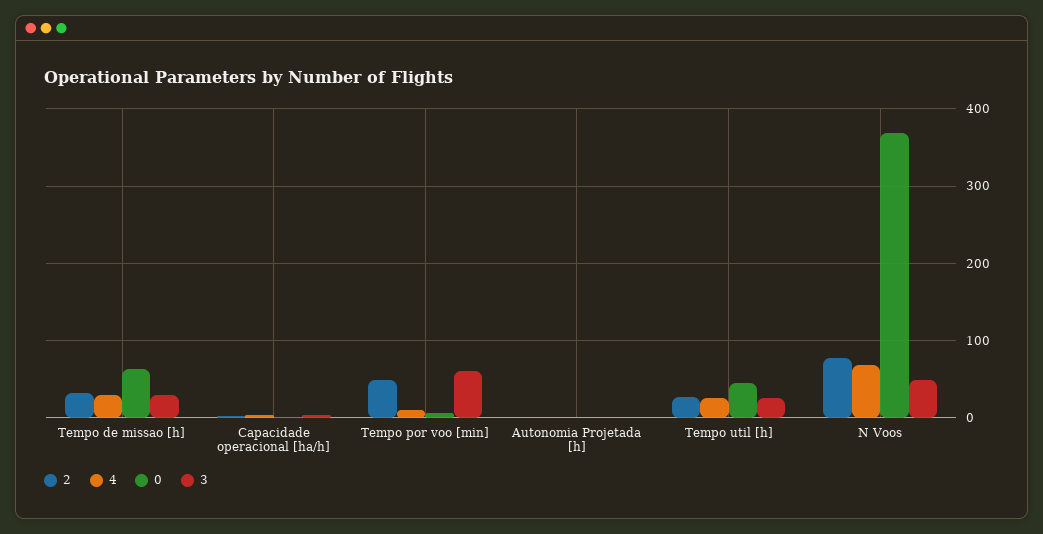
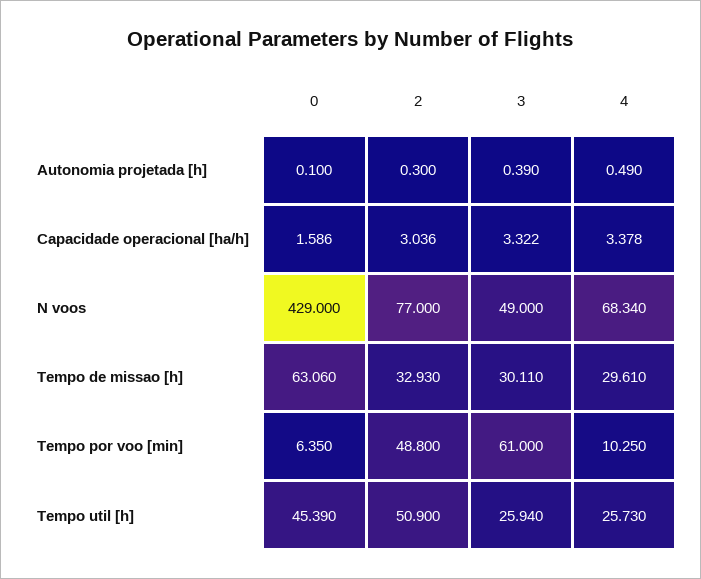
2, Tempo util [h]: 30 -> 50.9
0, N Voos: 370 -> 429

